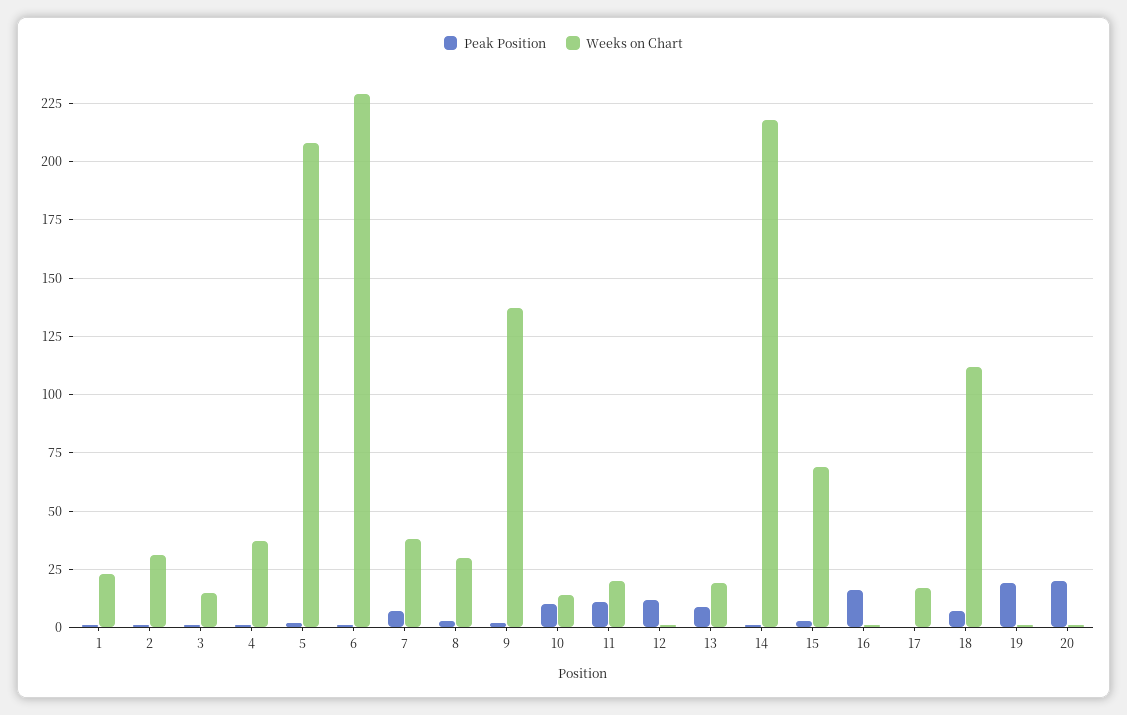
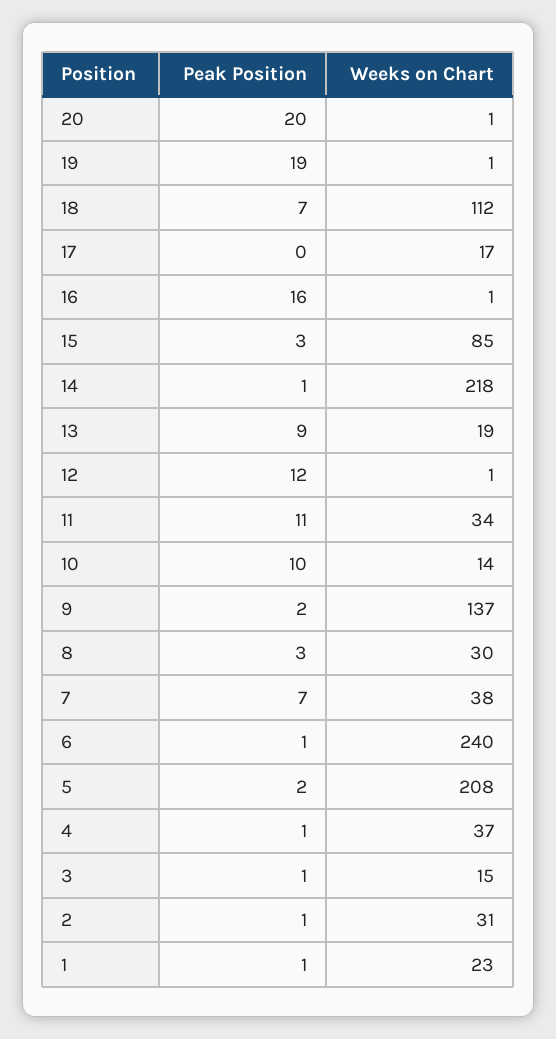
Weeks on Chart, 6: 230 -> 240
Weeks on Chart, 11: 20 -> 34
Weeks on Chart, 15: 70 -> 85

